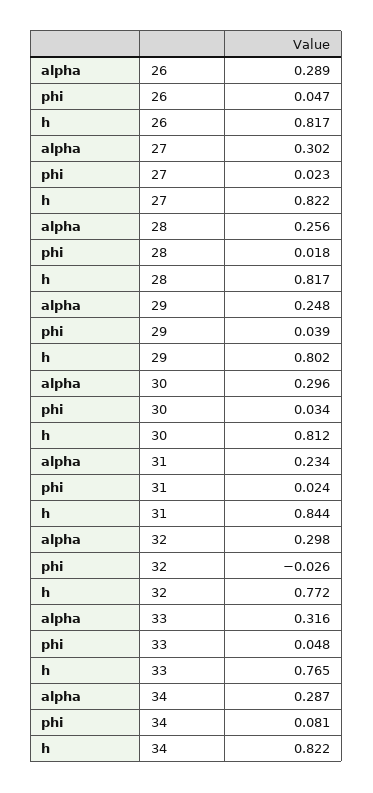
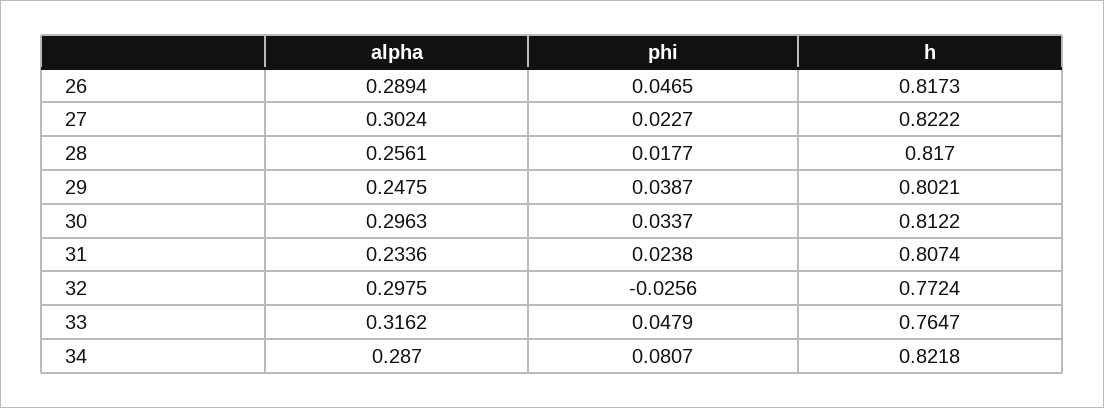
h, 31: 0.844 -> 0.8074

